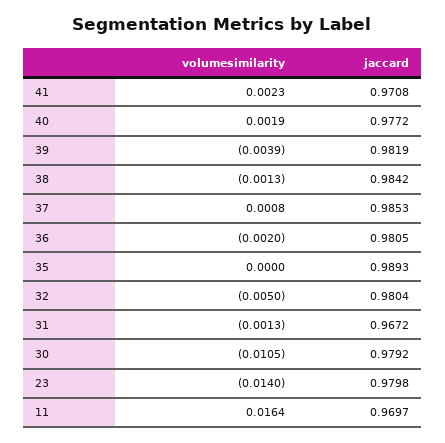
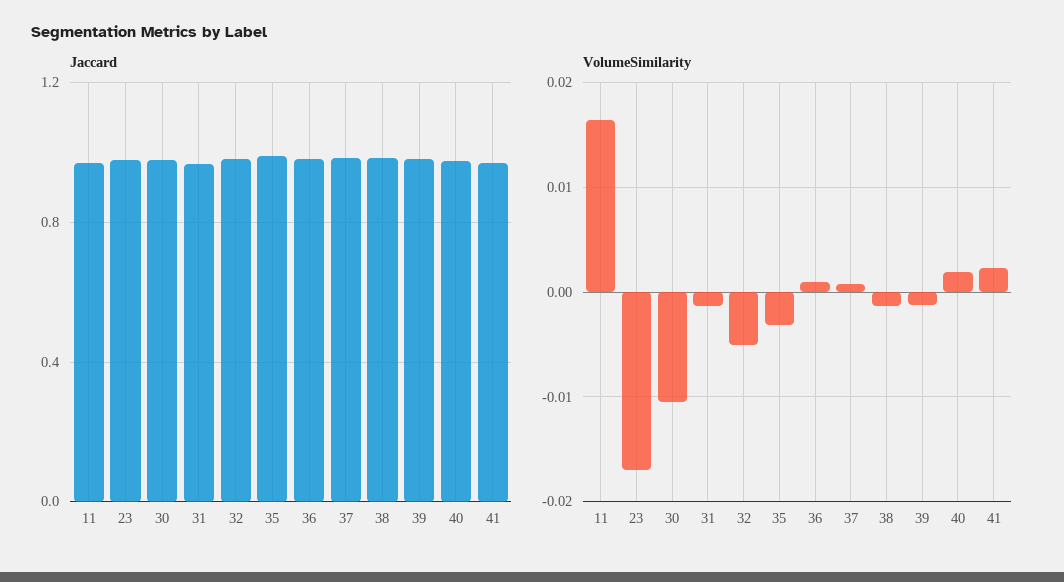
volumesimilarity, 39: -0.0039 -> -0.001
volumesimilarity, 36: -0.002 -> 0.001
volumesimilarity, 35: 0 -> -0.003
volumesimilarity, 23: -0.014 -> -0.017

